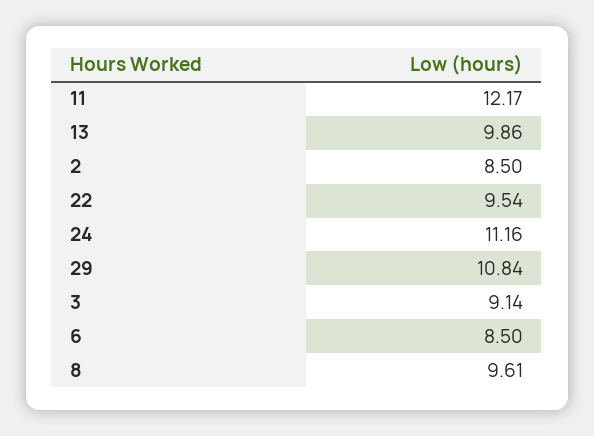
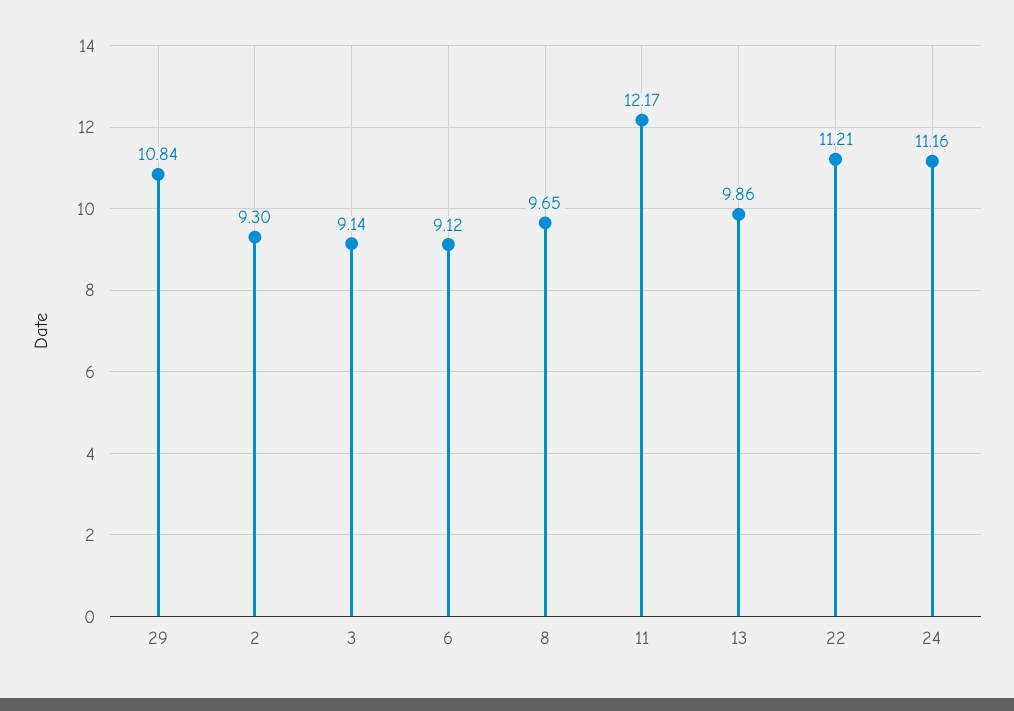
2: 8.5 -> 9.3
22: 9.54 -> 11.21
6: 8.5 -> 9.12
8: 9.61 -> 9.65

